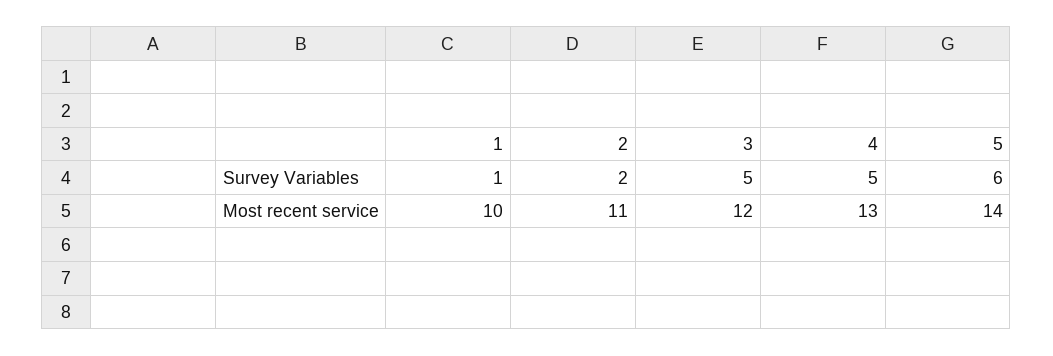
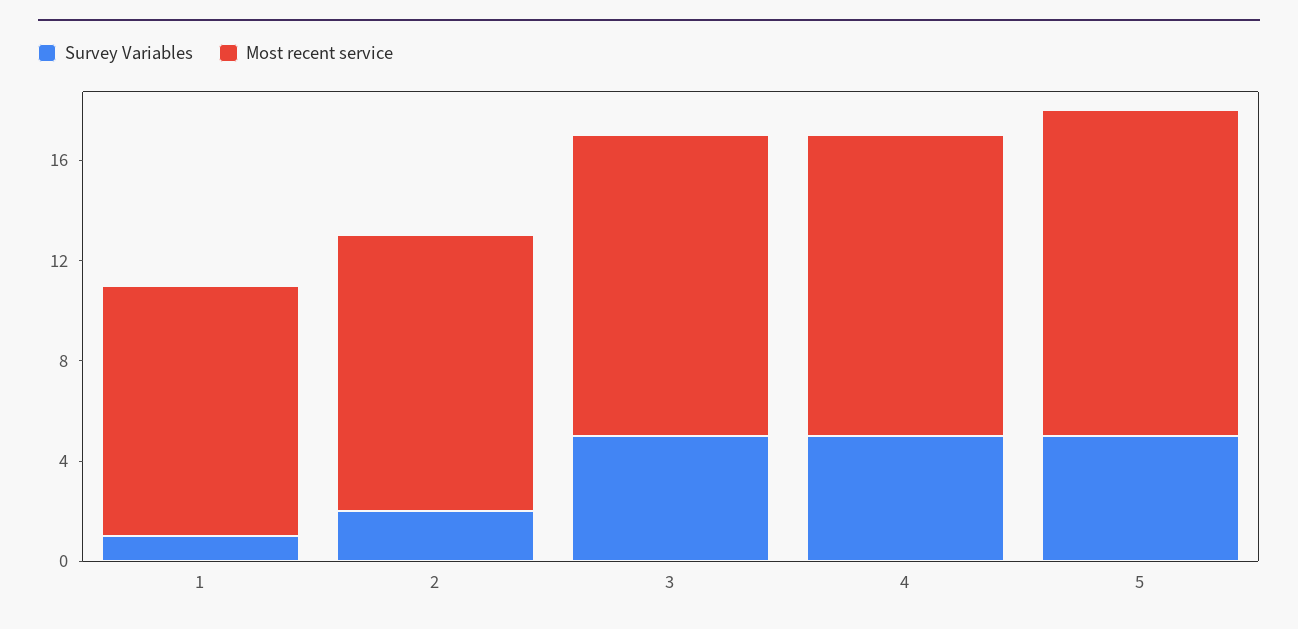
Survey Variables, 5: 6 -> 5
Most recent service, 4: 13 -> 12
Most recent service, 5: 14 -> 13

